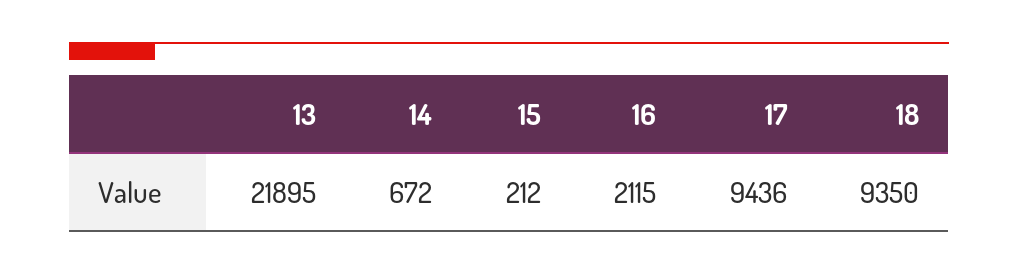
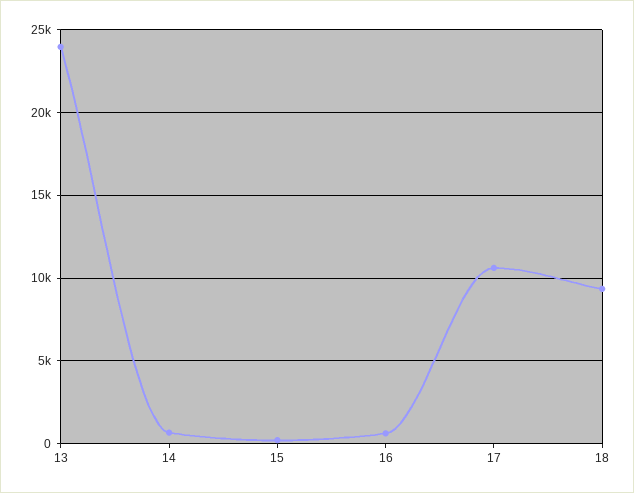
13: 21895 -> 24000
16: 2115 -> 500
17: 9436 -> 10500

